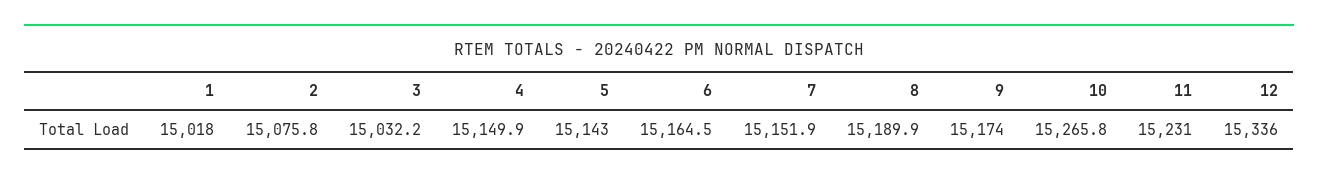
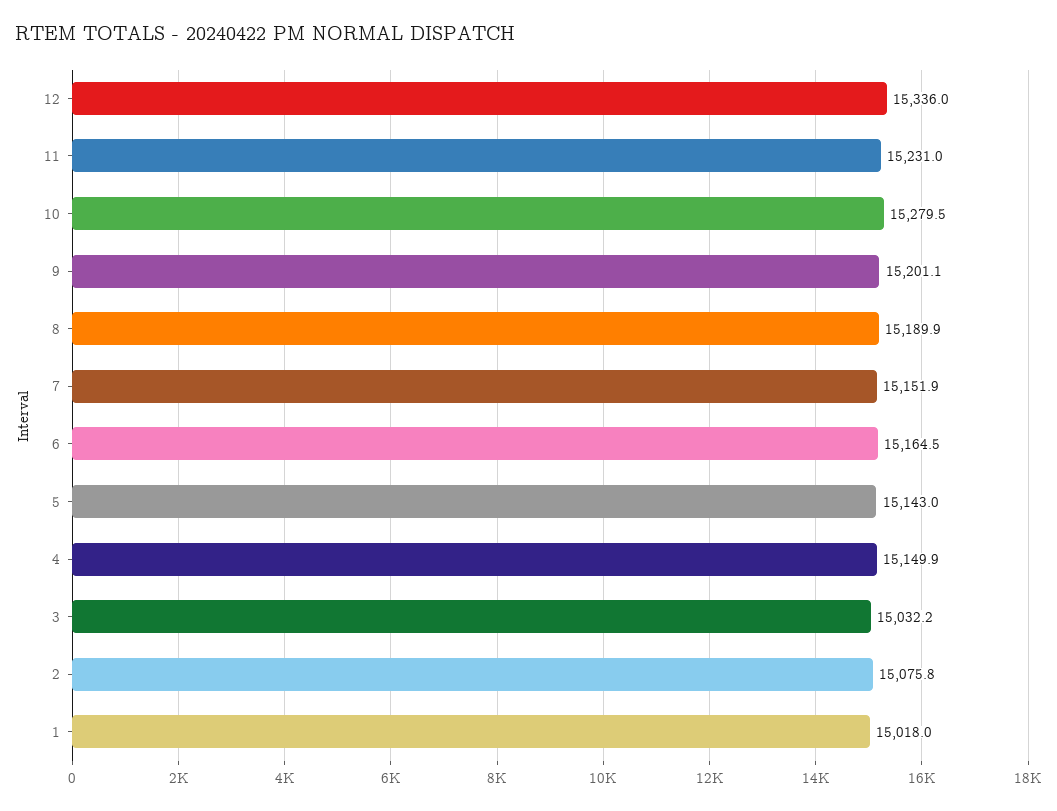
9: 15174 -> 15201.1
10: 15265.8 -> 15279.5

